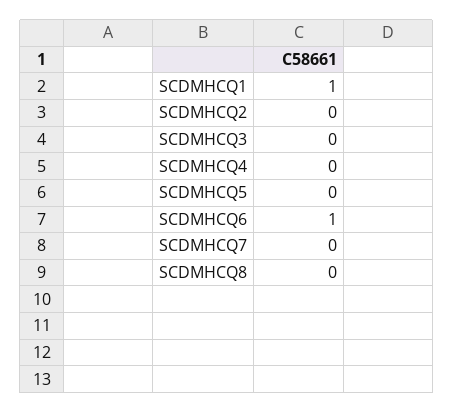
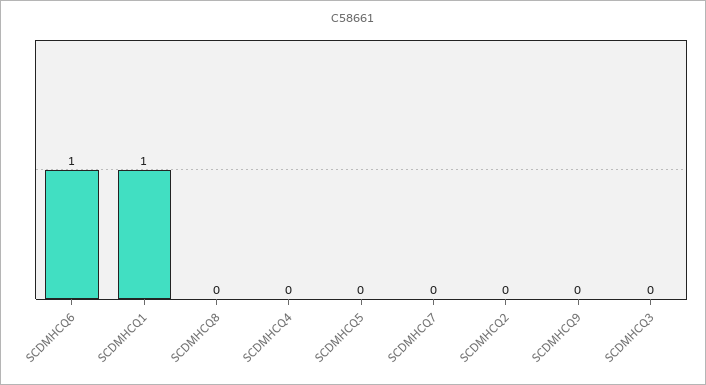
SCDMHCQ9: none -> 0

